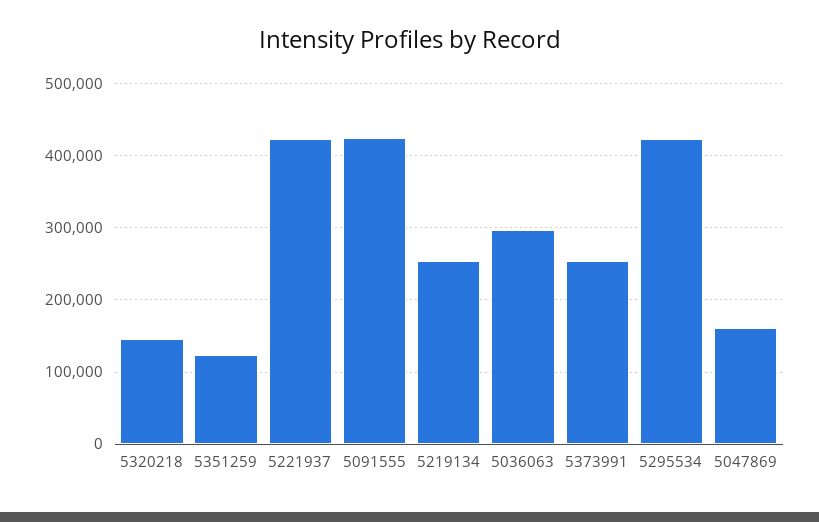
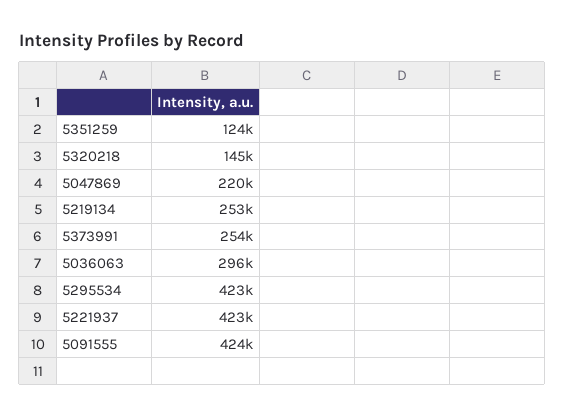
5047869: 160000 -> 220000

